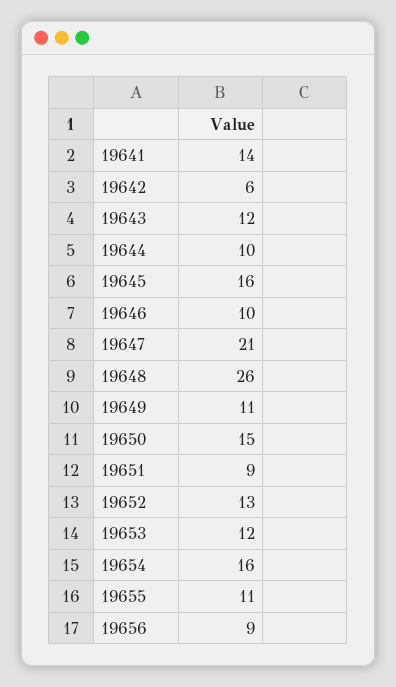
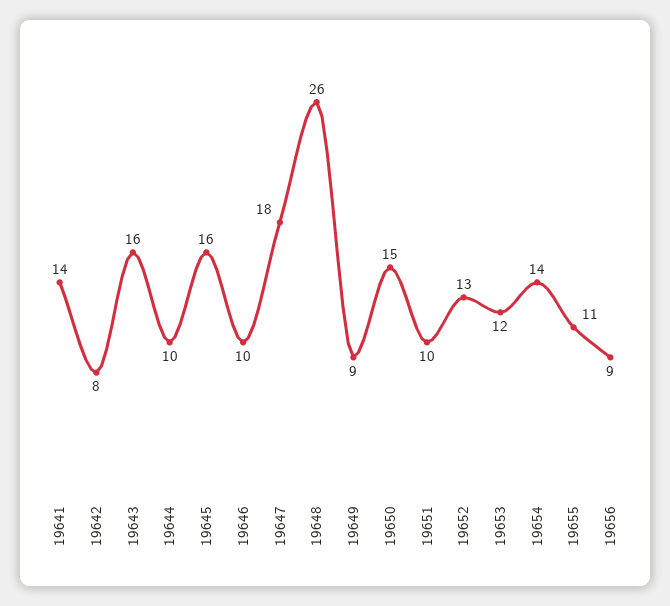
19642: 6 -> 8
19643: 12 -> 16
19647: 21 -> 18
19649: 11 -> 9
19651: 9 -> 10
19654: 16 -> 14

